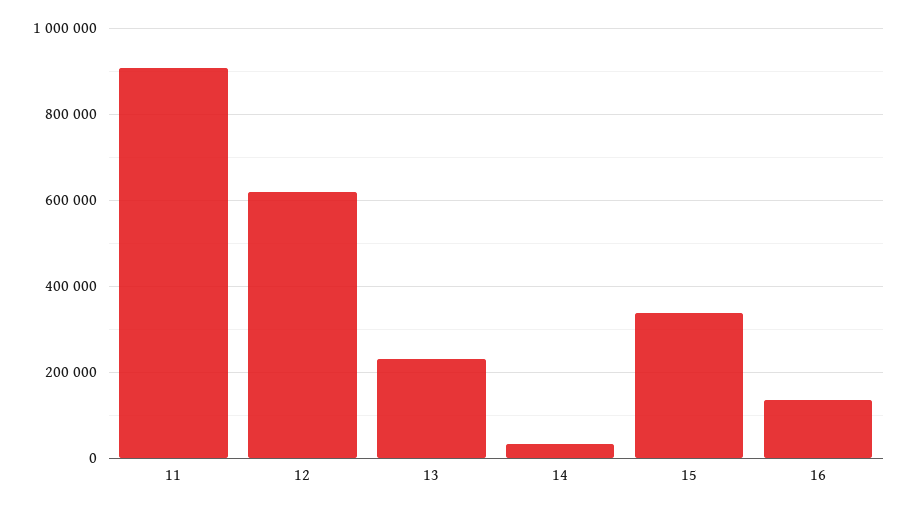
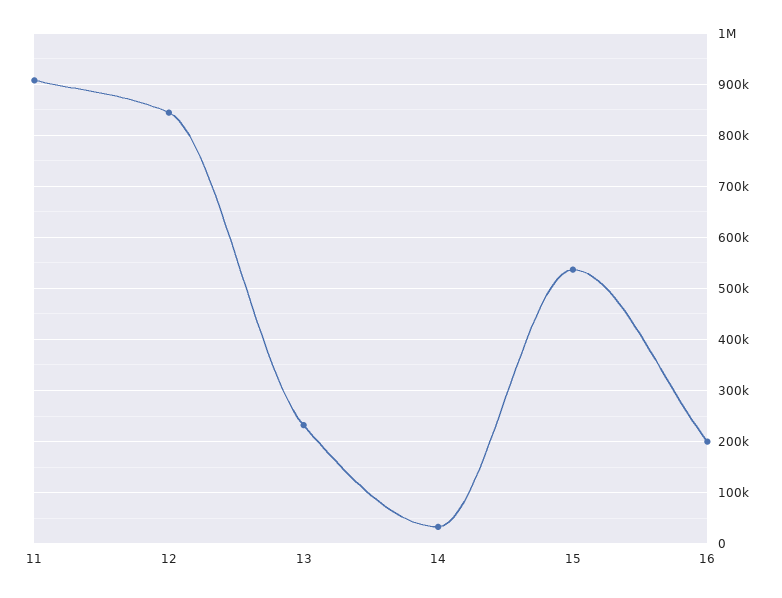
12: 620000 -> 840000
15: 340000 -> 540000
16: 140000 -> 200000

